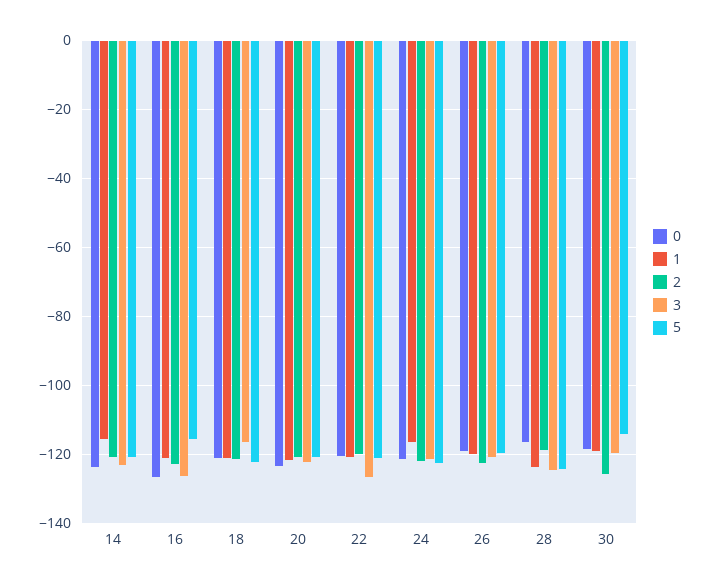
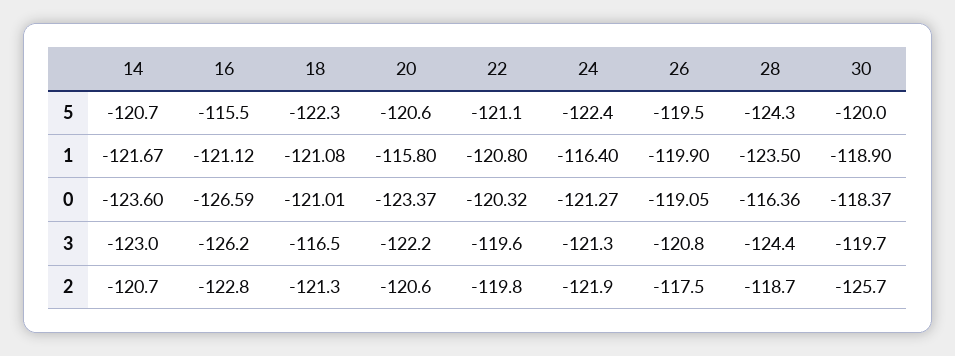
1, 14: -116 -> -121.67
1, 20: -122 -> -115.8
3, 22: -126 -> -119.6
2, 26: -122 -> -117.5
5, 30: -114 -> -120

